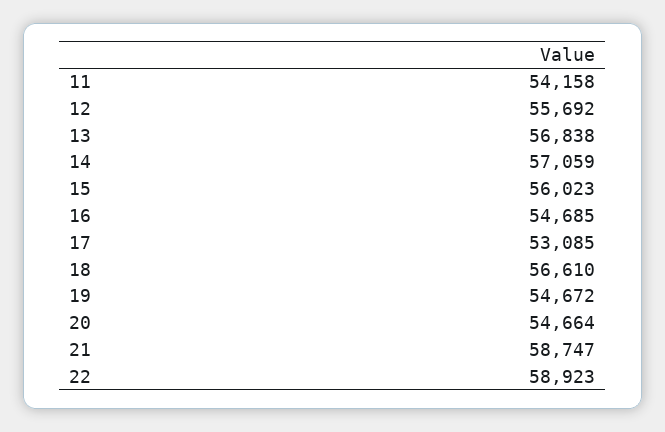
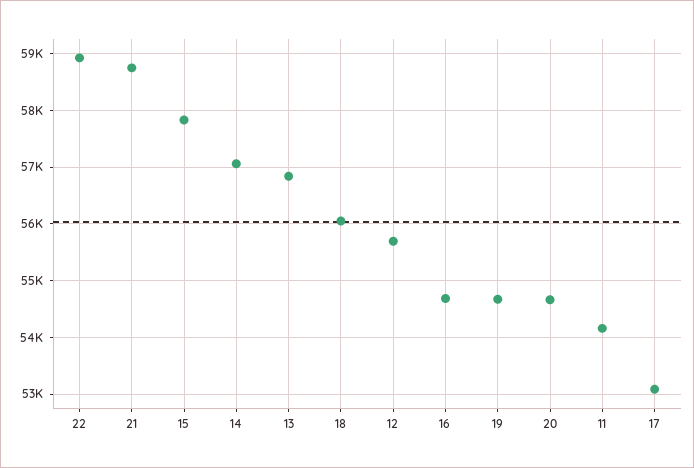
15: 56023 -> 57800
18: 56610 -> 56000

